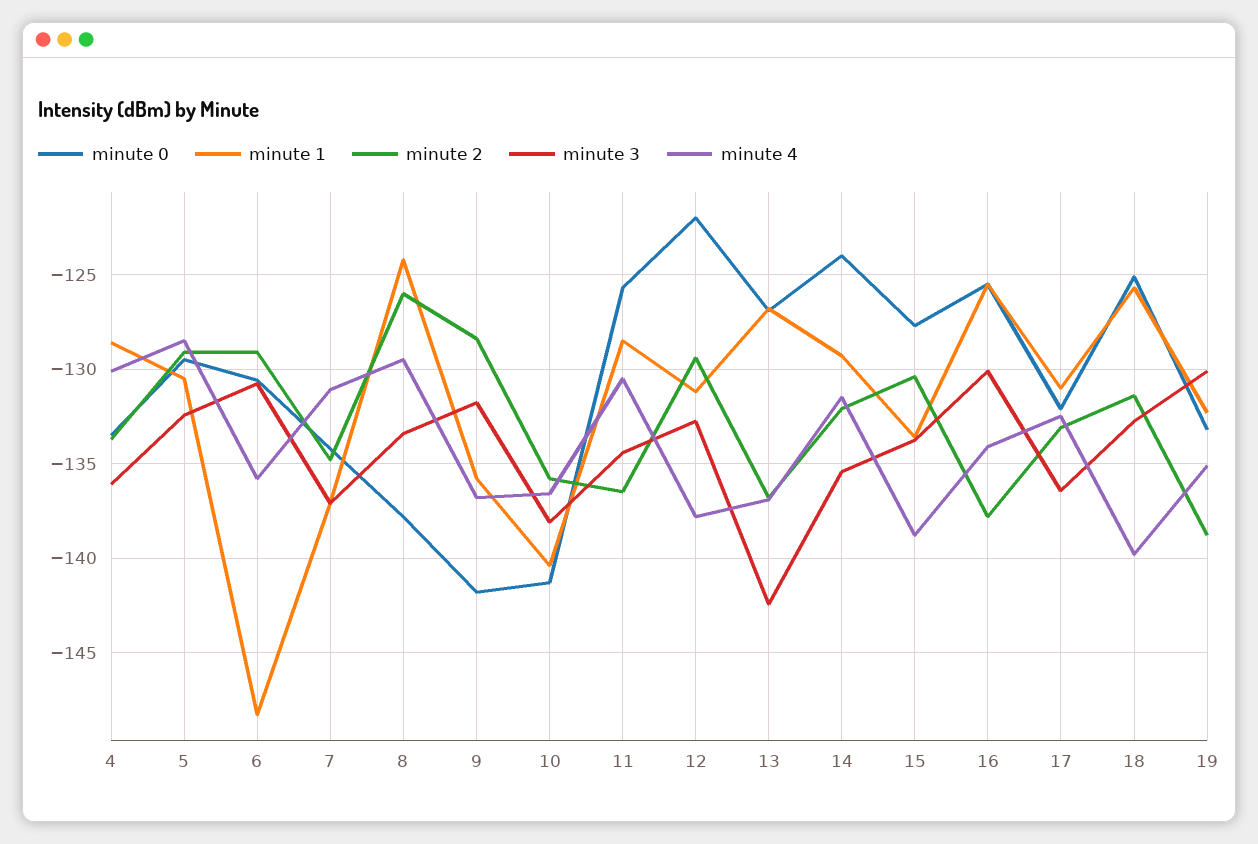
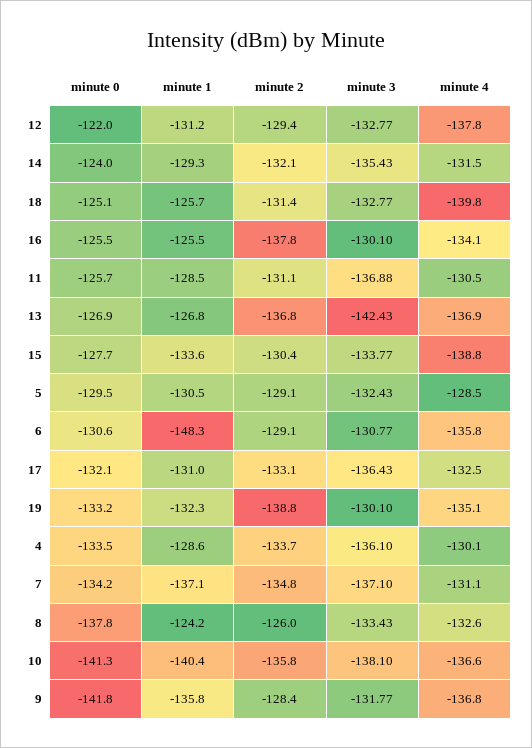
minute 4, 8: -129.5 -> -132.6
minute 2, 11: -136.5 -> -131.1
minute 3, 11: -134.5 -> -136.88

